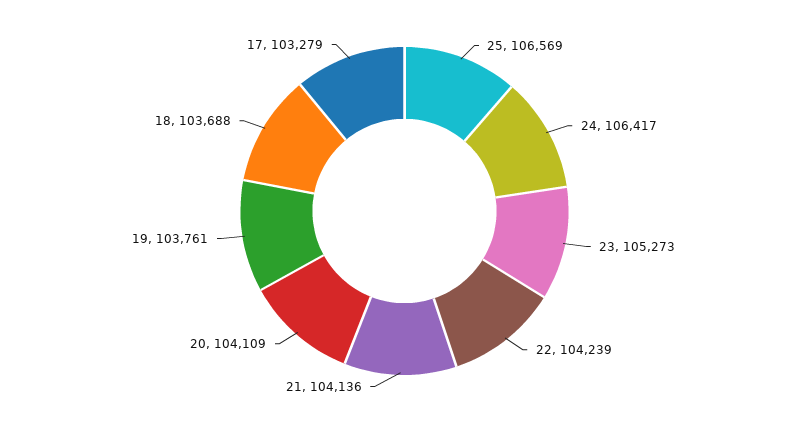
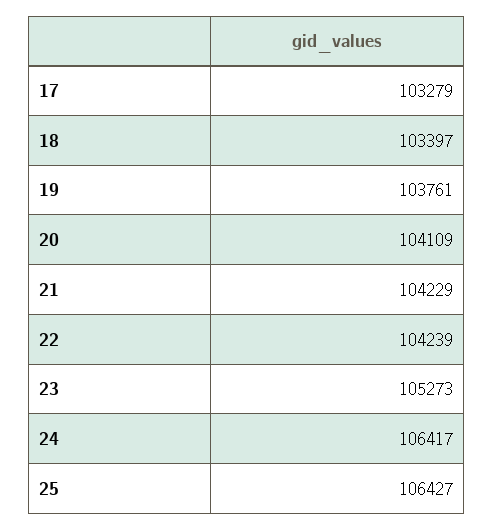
25: 106569 -> 106427
21: 104136 -> 104229
18: 103688 -> 103397

